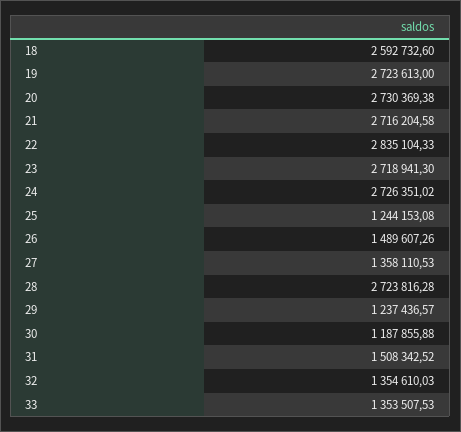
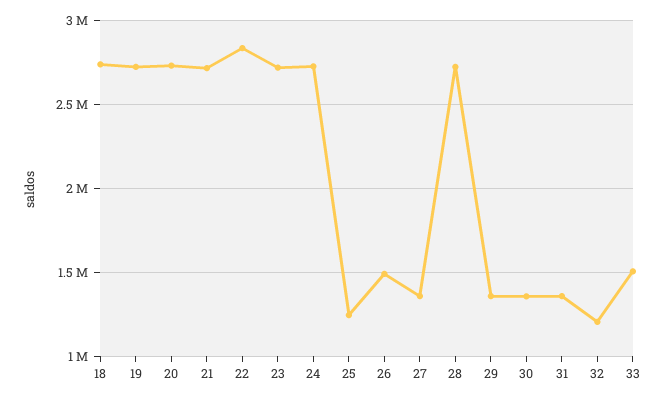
18: 2592732.6 -> 2750000
29: 1237436.57 -> 1350000
30: 1187855.88 -> 1350000
31: 1508342.52 -> 1350000
32: 1354610.03 -> 1200000
33: 1353507.53 -> 1500000

